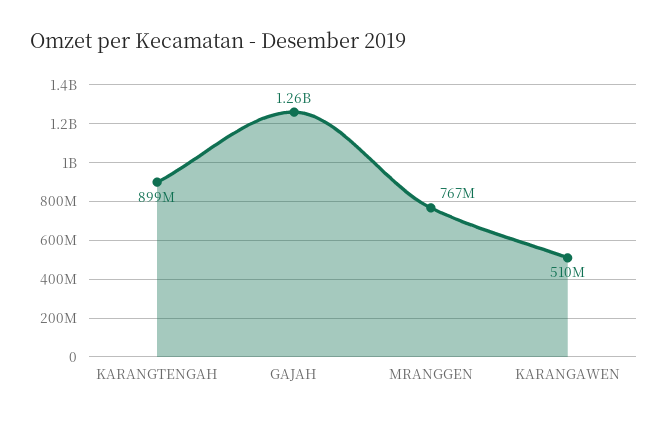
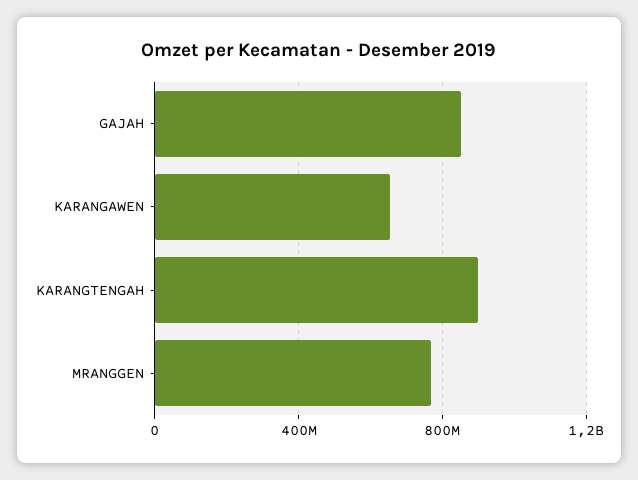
GAJAH: 1260000000 -> 850000000
KARANGAWEN: 510000000 -> 650000000

